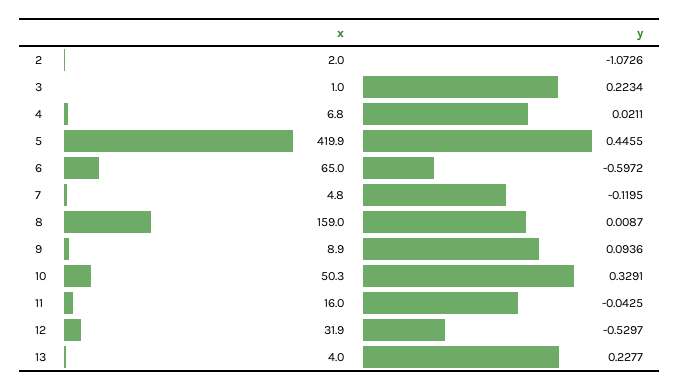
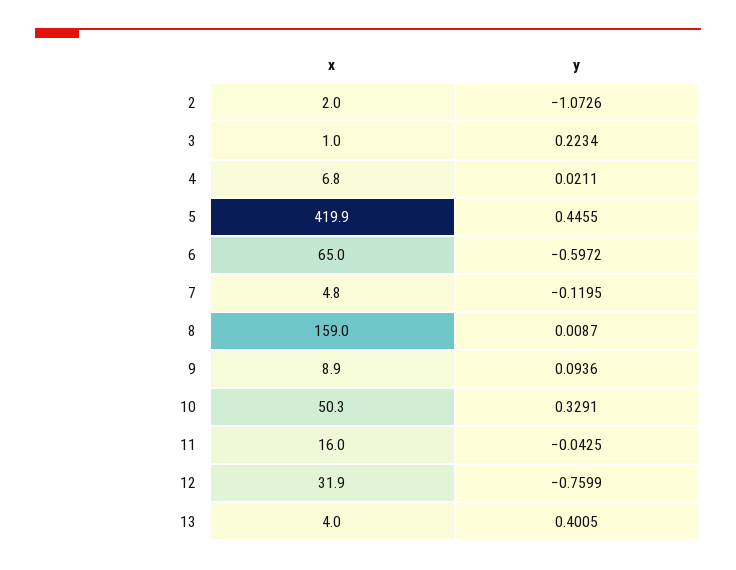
y, 12: -0.5297 -> -0.7599
y, 13: 0.2277 -> 0.4005

